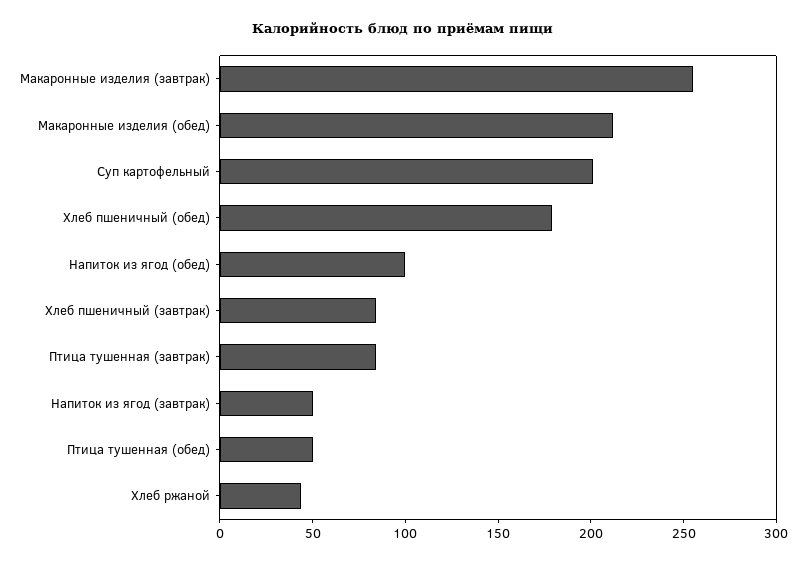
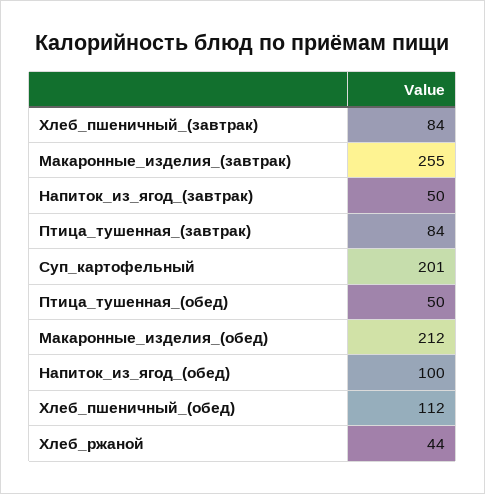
Хлеб пшеничный (обед): 180 -> 112

